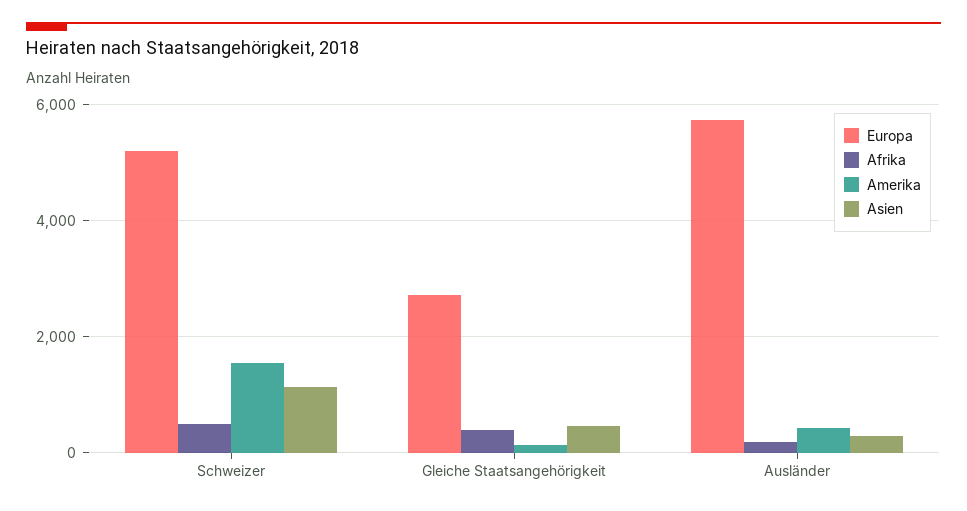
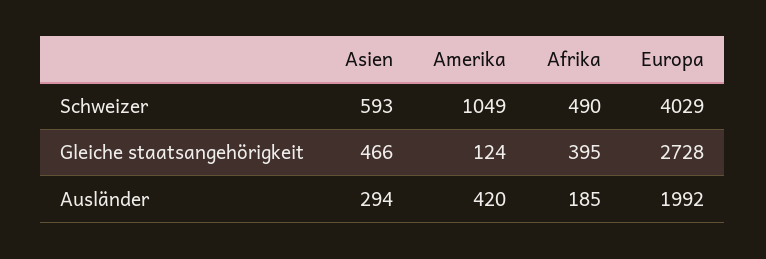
Europa, Schweizer: 5200 -> 4029
Amerika, Schweizer: 1600 -> 1049
Asien, Schweizer: 1200 -> 593
Europa, Ausländer: 5800 -> 1992

